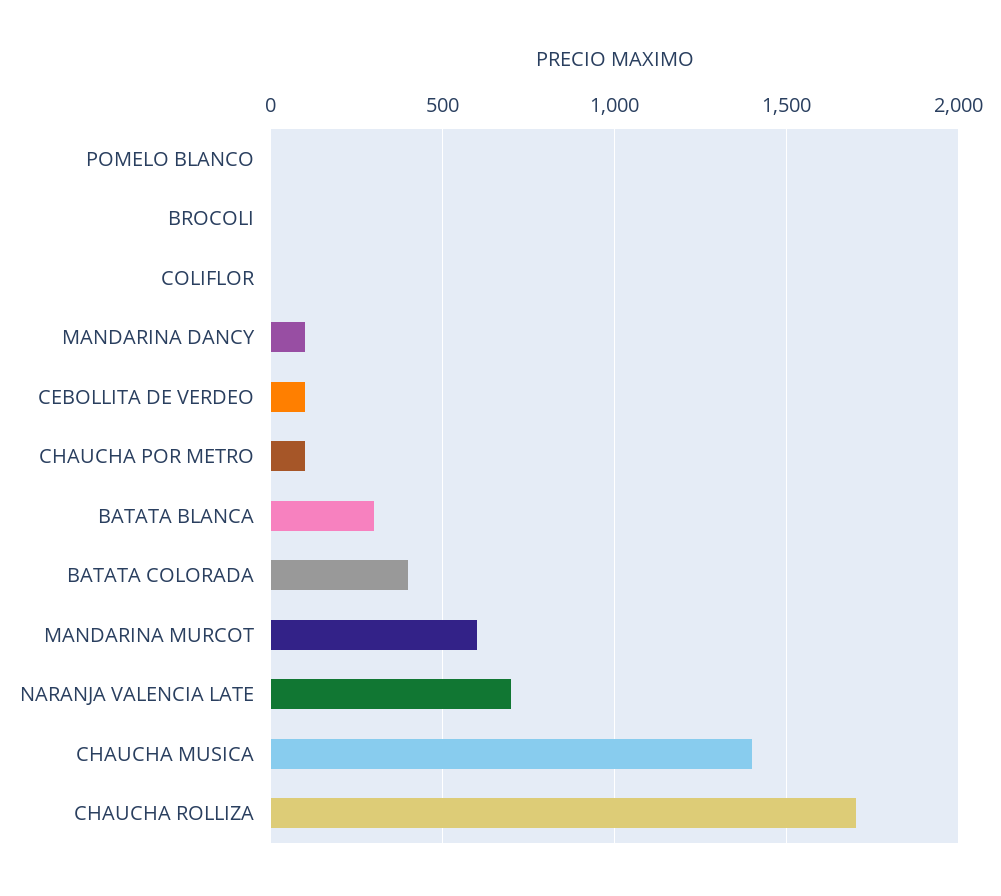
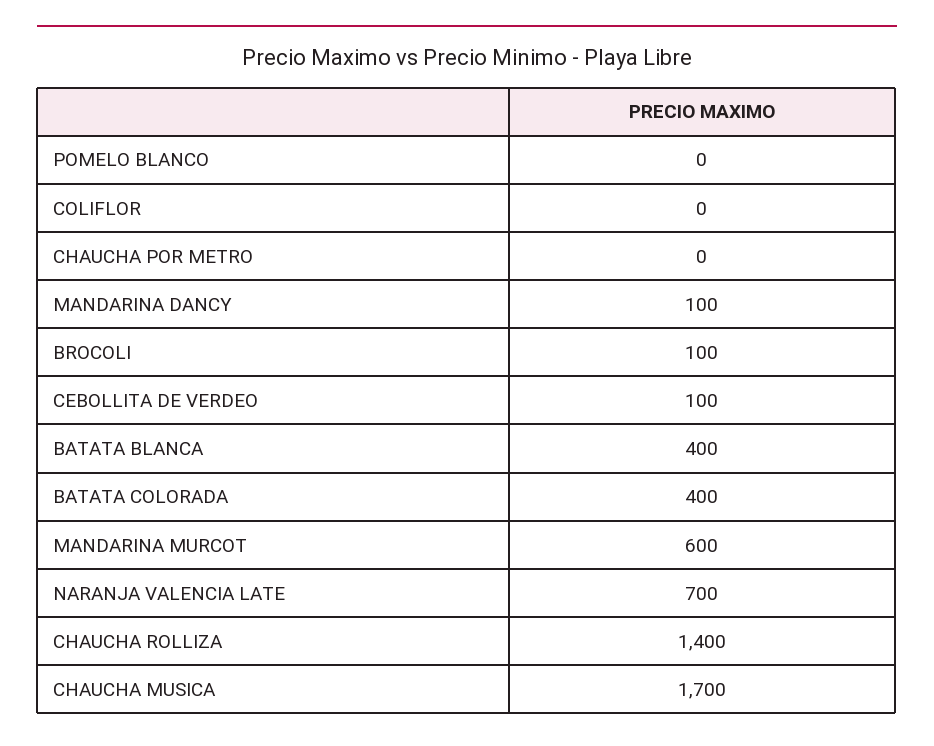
BROCOLI: 0 -> 100
CHAUCHA POR METRO: 100 -> 0
BATATA BLANCA: 300 -> 400
CHAUCHA MUSICA: 1400 -> 1700
CHAUCHA ROLLIZA: 1700 -> 1400

